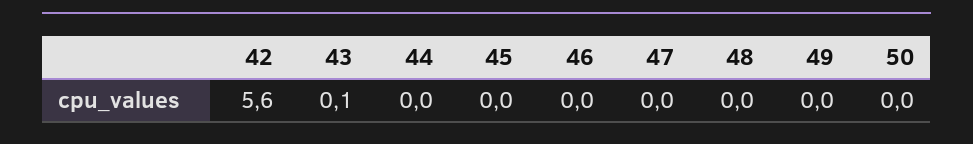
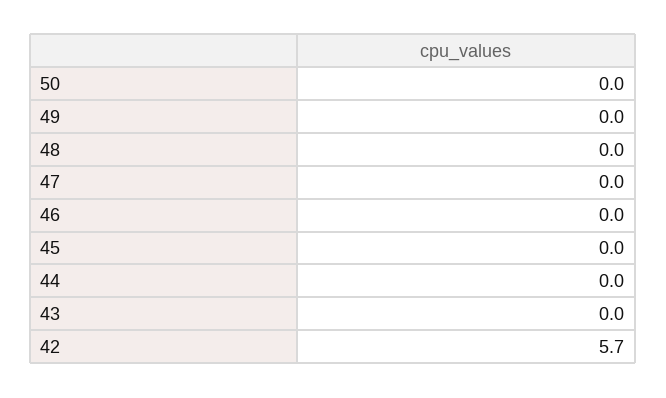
42: 5.6 -> 5.7
43: 0.1 -> 0

